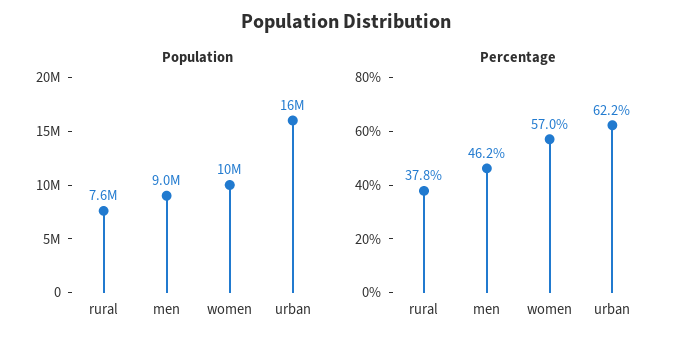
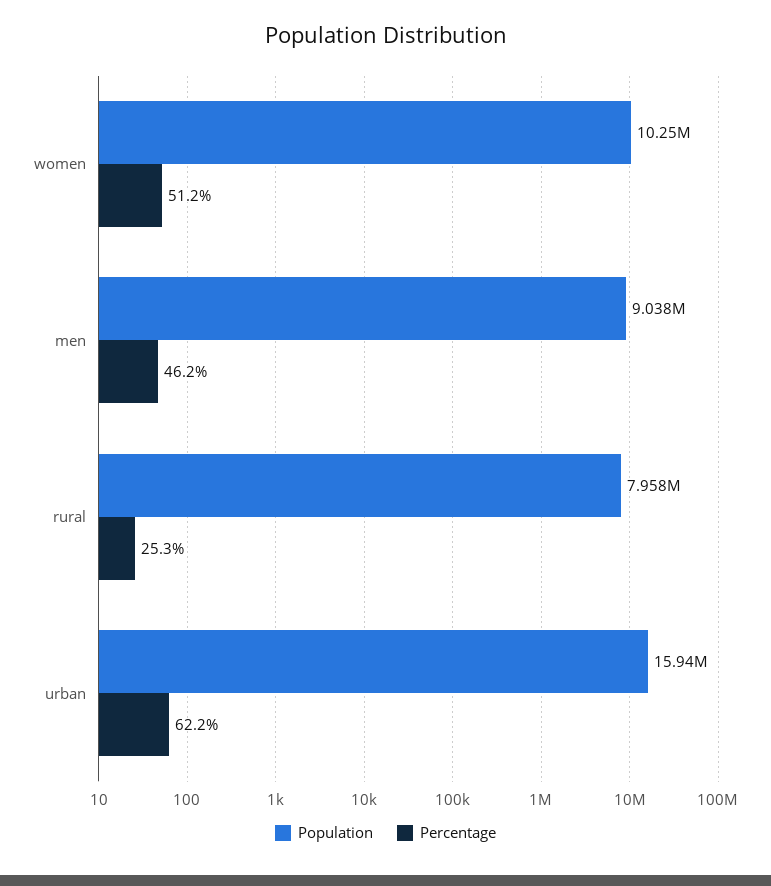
Population, rural: 7600000 -> 7958000
Percentage, rural: 37.8 -> 25.3
Percentage, women: 57 -> 51.2

